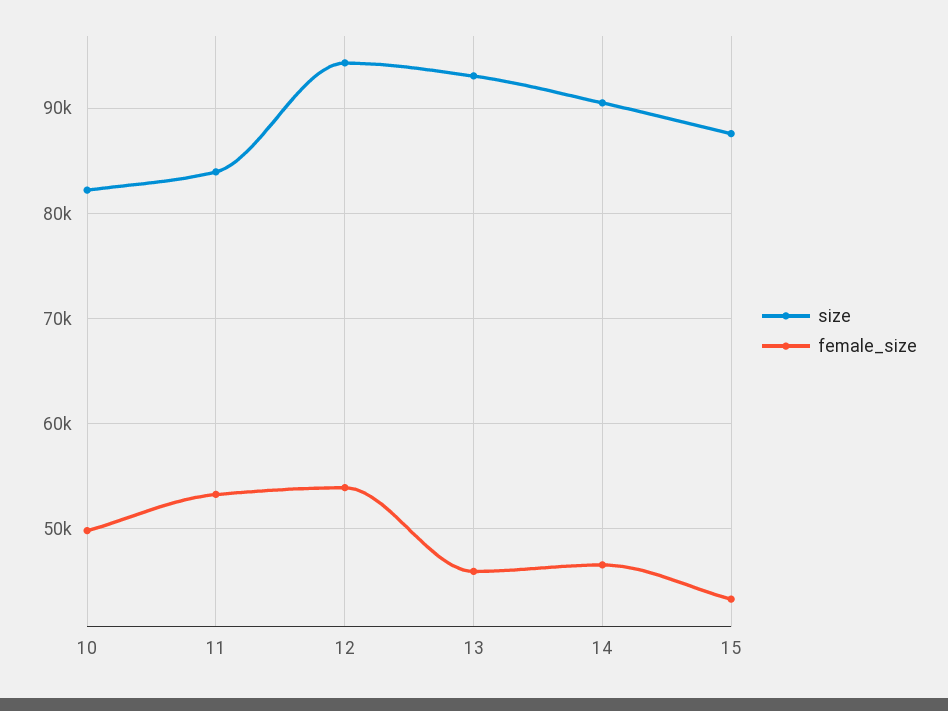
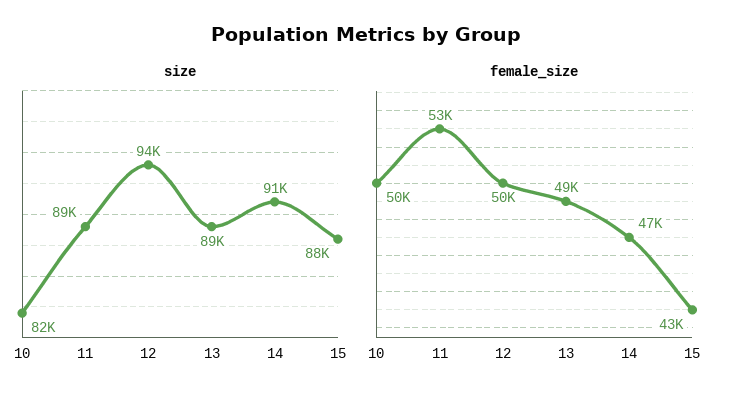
size, 11: 84000 -> 89000
female_size, 12: 54000 -> 50000
size, 13: 93000 -> 89000
female_size, 13: 46000 -> 49000

